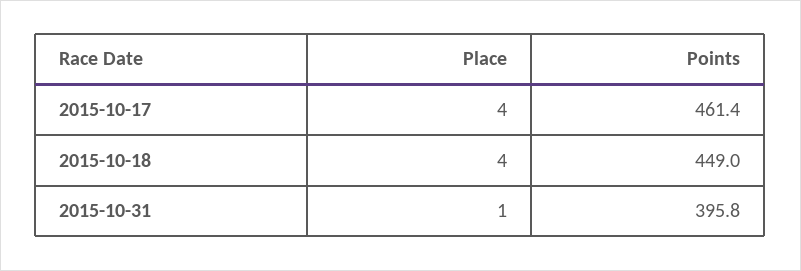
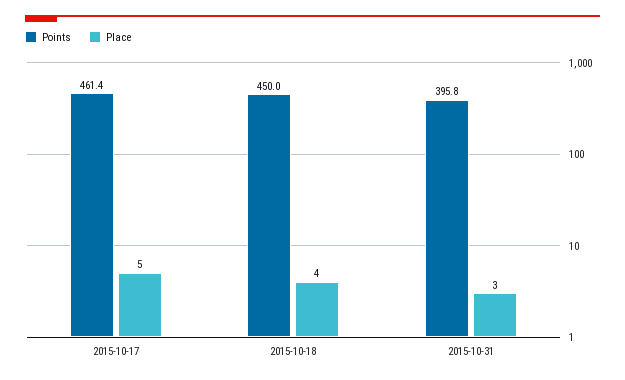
Place, 2015-10-17: 4 -> 5
Points, 2015-10-18: 449 -> 450
Place, 2015-10-31: 1 -> 3

